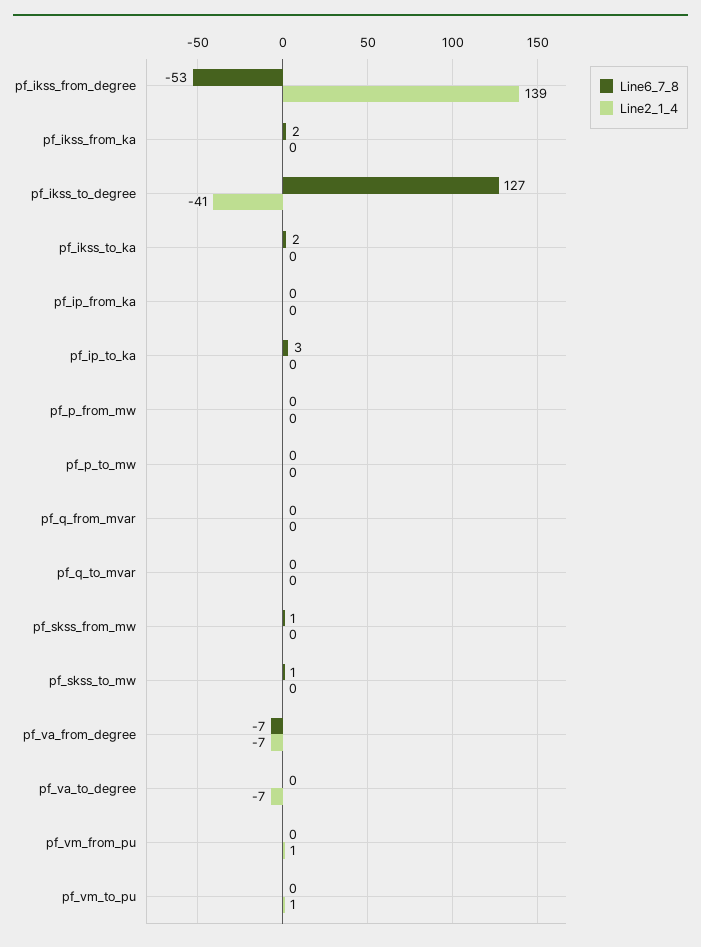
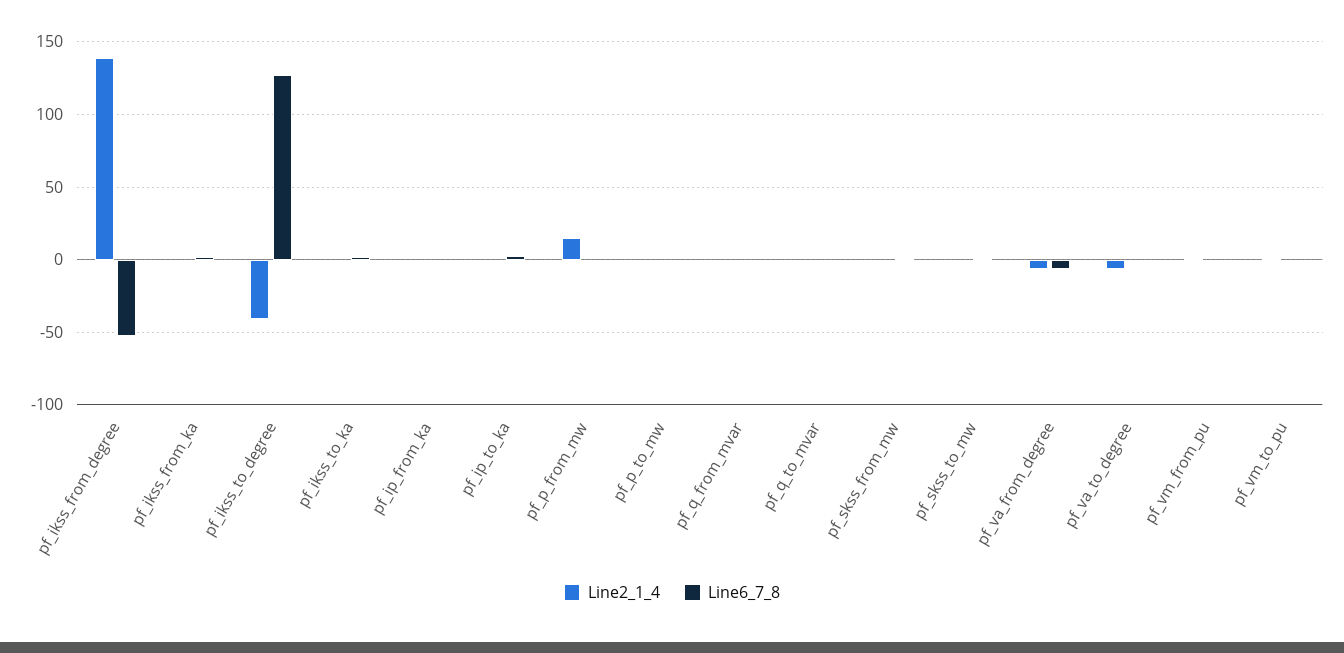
Line2_1_4, pf_p_from_mw: 0 -> 15

